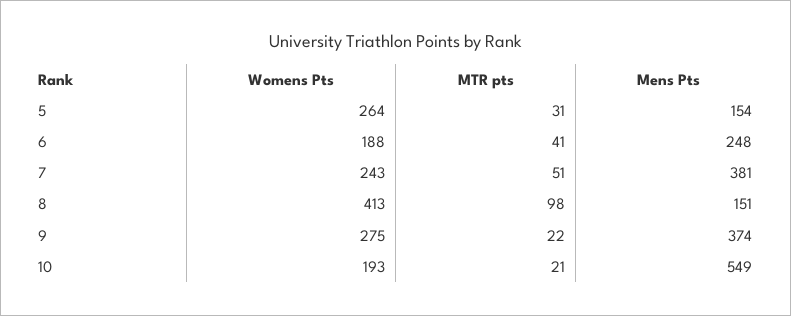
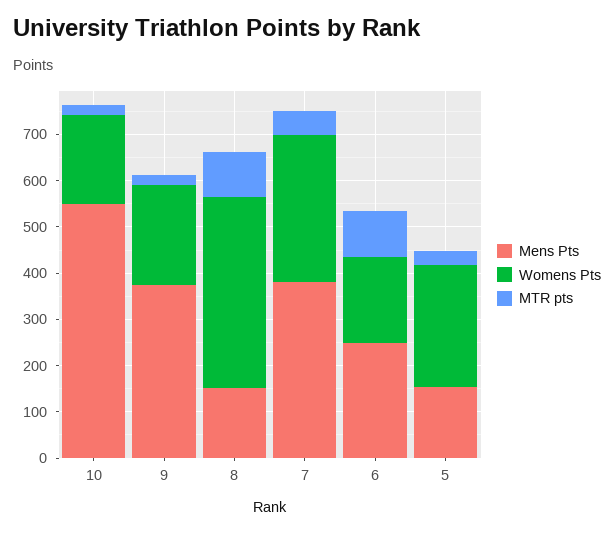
MTR pts, 6: 41 -> 100
Womens Pts, 7: 243 -> 320
Womens Pts, 9: 275 -> 220

